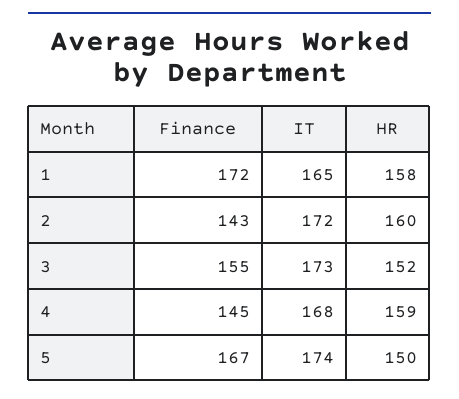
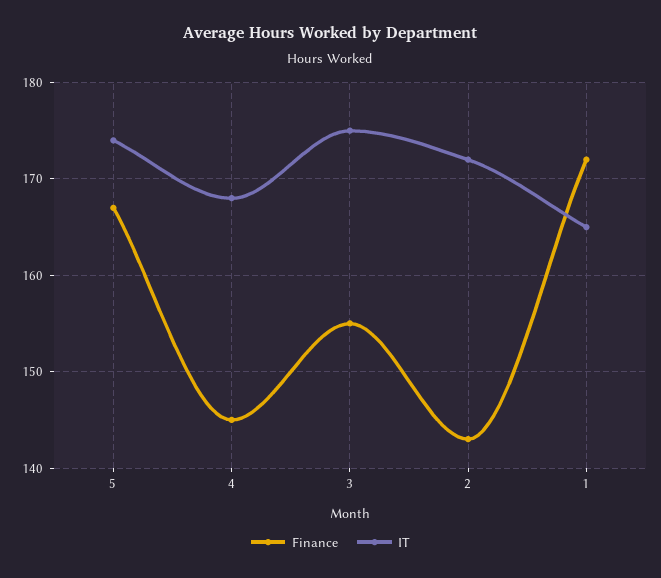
HR, 1: 158 -> none
HR, 2: 160 -> none
IT, 3: 173 -> 175
HR, 3: 152 -> none
HR, 4: 159 -> none
HR, 5: 150 -> none

